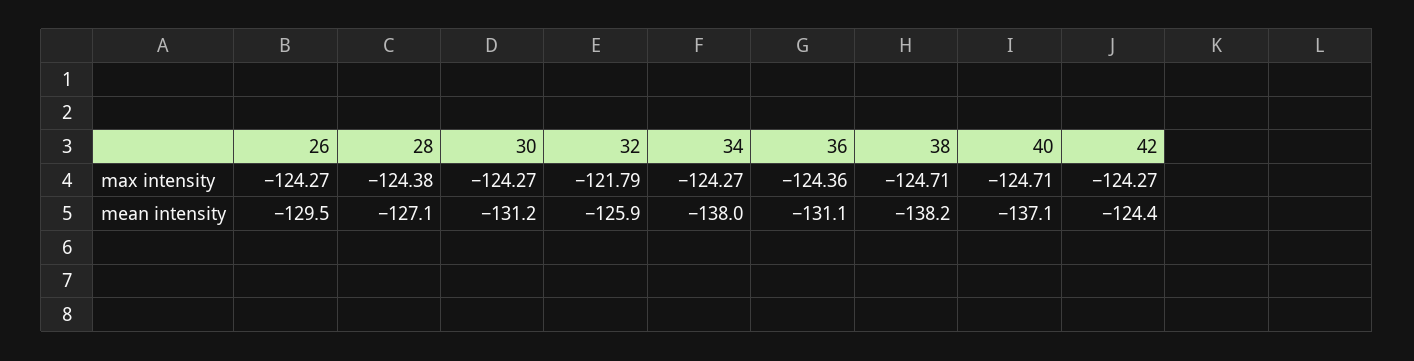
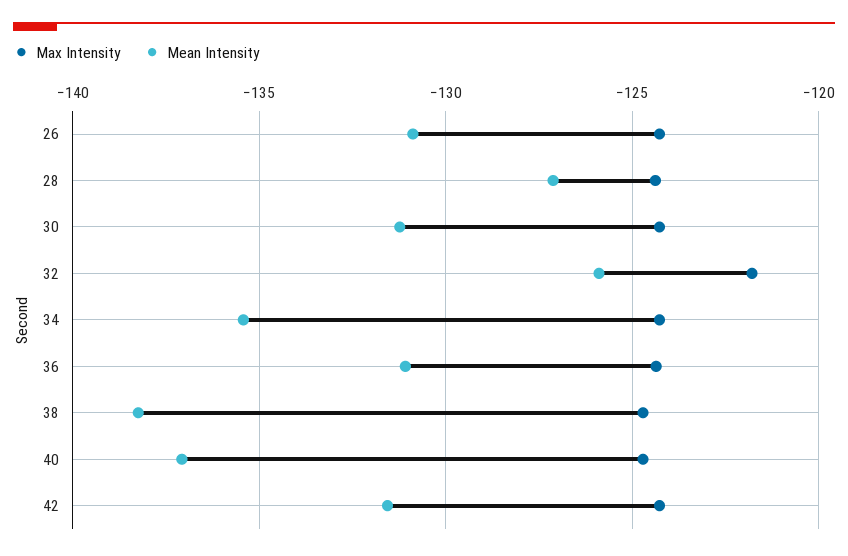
mean intensity, 26: -129.5 -> -131
mean intensity, 34: -138 -> -135.5
mean intensity, 42: -124.4 -> -131.5

